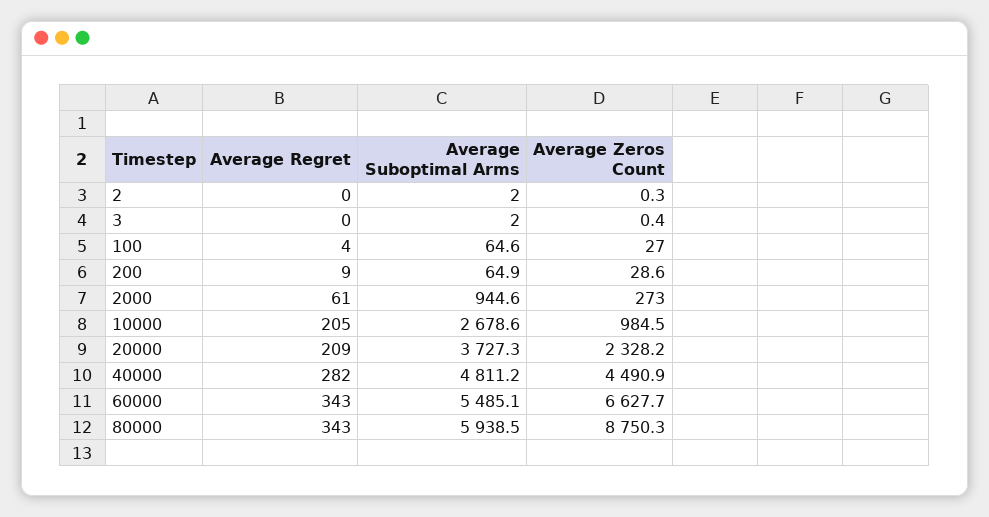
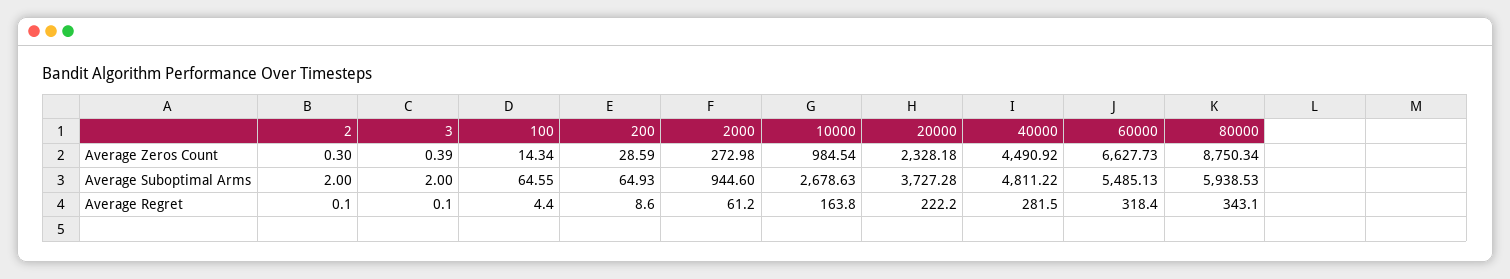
Average Zeros Count, 100: 27 -> 14.34
Average Regret, 10000: 205 -> 163.8
Average Regret, 20000: 209 -> 222.2
Average Regret, 60000: 343 -> 318.4

